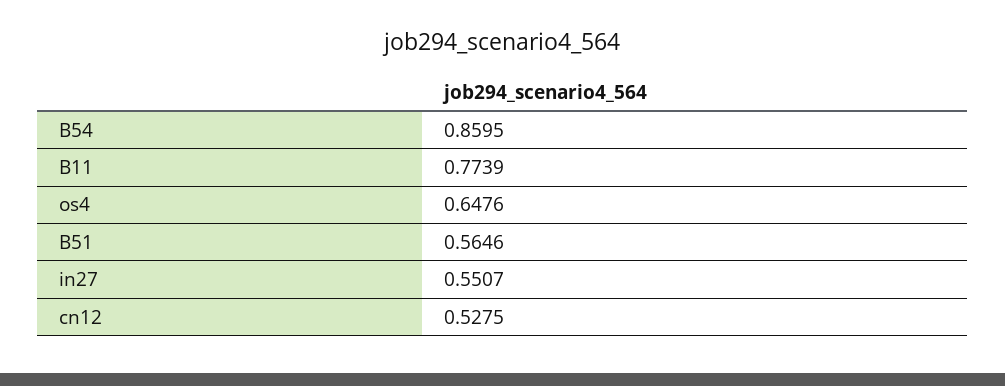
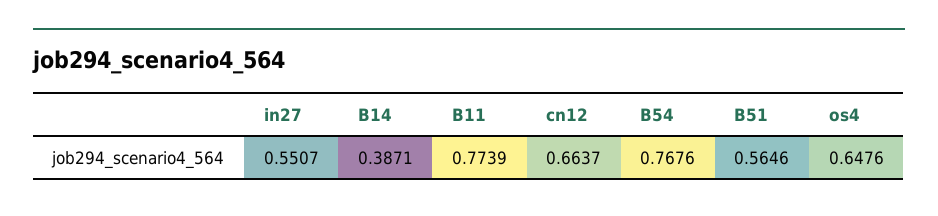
B54: 0.8595 -> 0.7676
cn12: 0.5275 -> 0.6637
B14: none -> 0.3871

